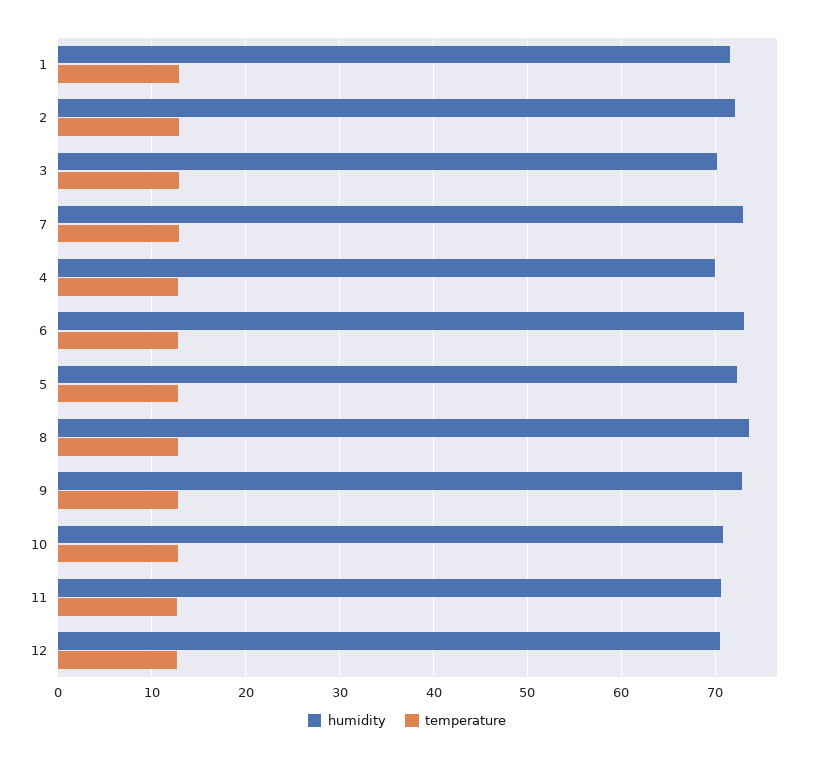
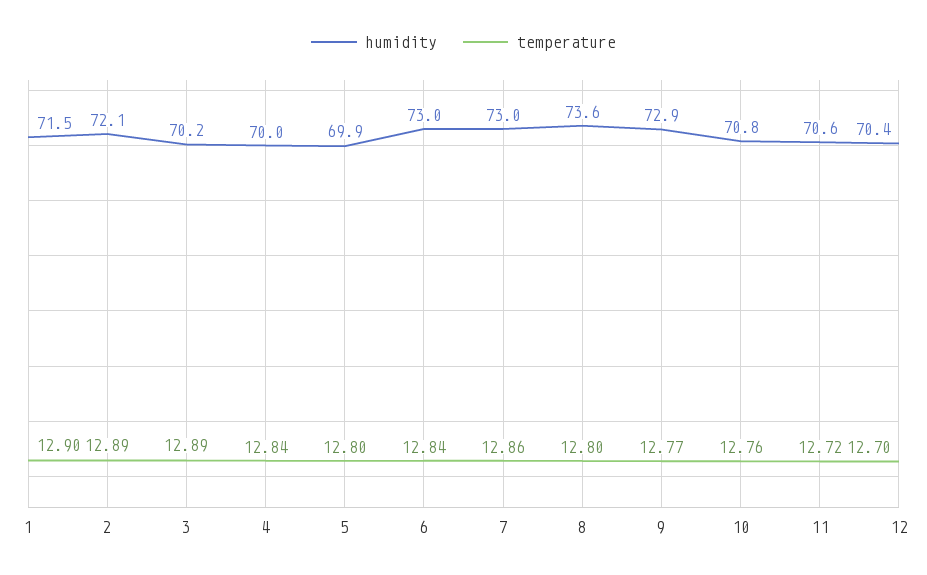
humidity, 5: 72 -> 69.9

